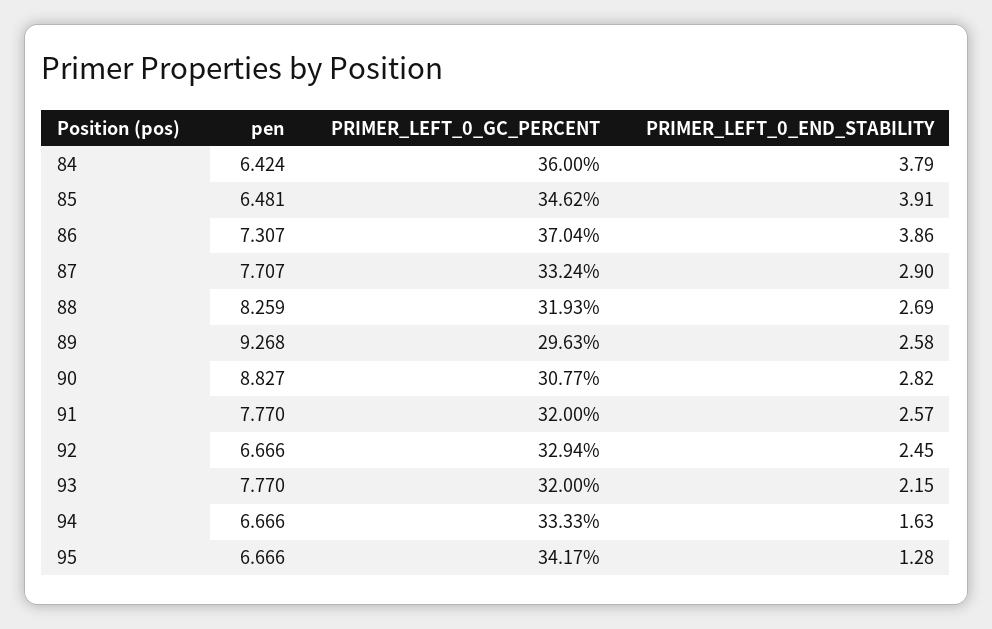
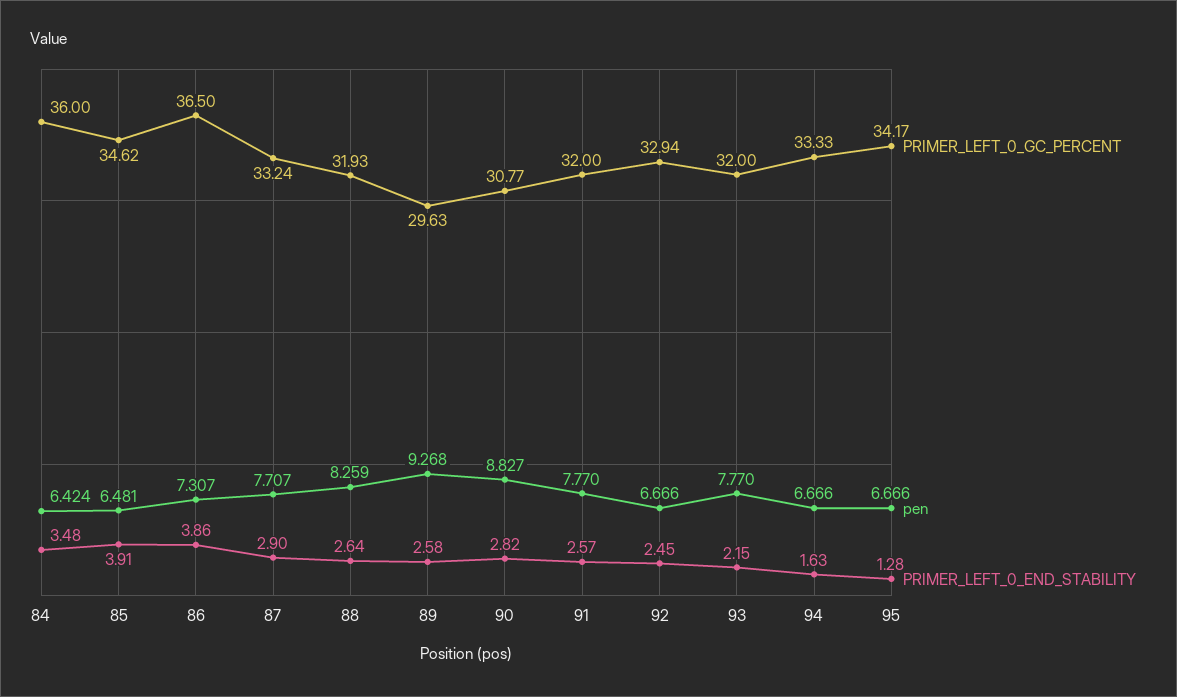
PRIMER_LEFT_0_END_STABILITY, 84: 3.79 -> 3.48
PRIMER_LEFT_0_GC_PERCENT, 86: 37.04 -> 36.5
PRIMER_LEFT_0_END_STABILITY, 88: 2.69 -> 2.64

